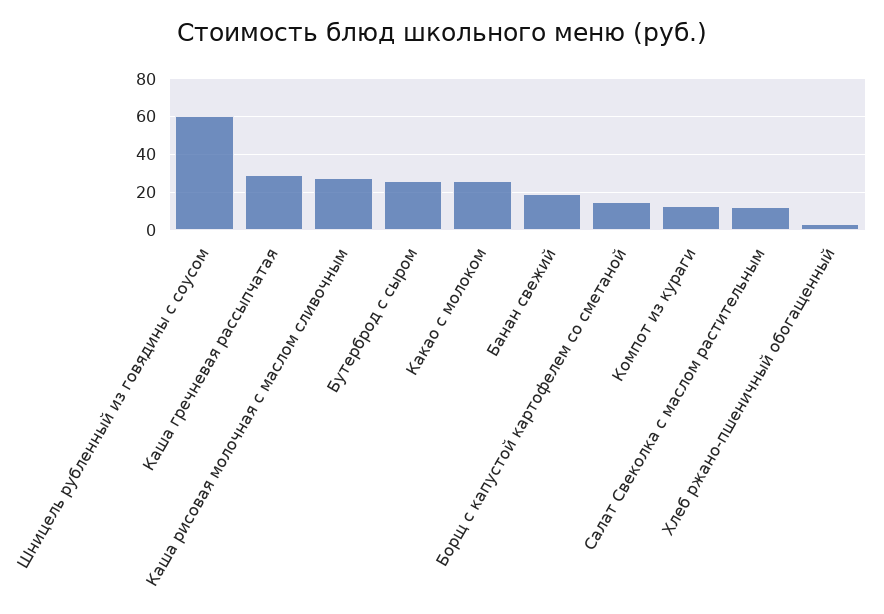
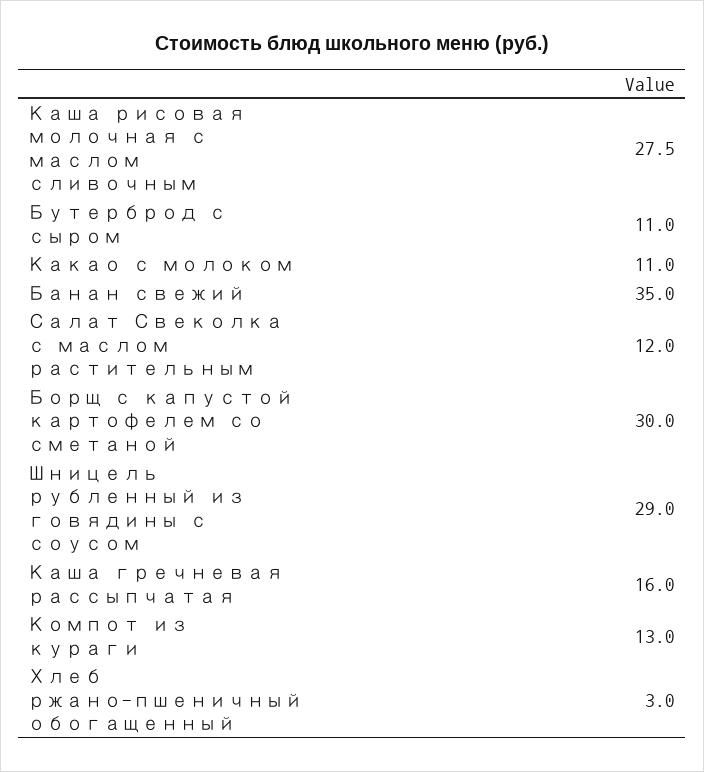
Шницель рубленный из говядины с соусом: 60 -> 29
Каша гречневая рассыпчатая: 30 -> 16
Бутерброд с сыром: 25 -> 11
Какао с молоком: 25 -> 11
Банан свежий: 20 -> 35
Борщ с капустой картофелем со сметаной: 15 -> 30

